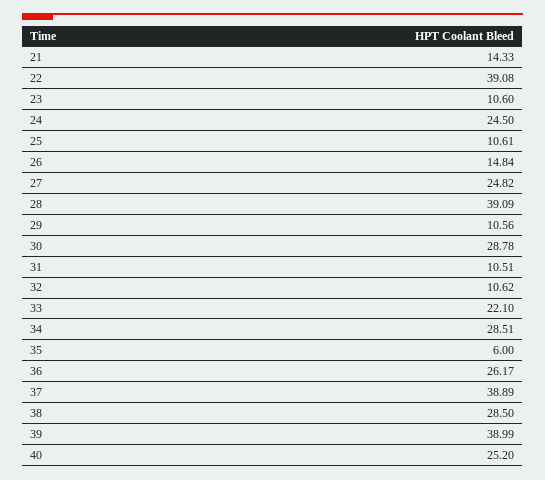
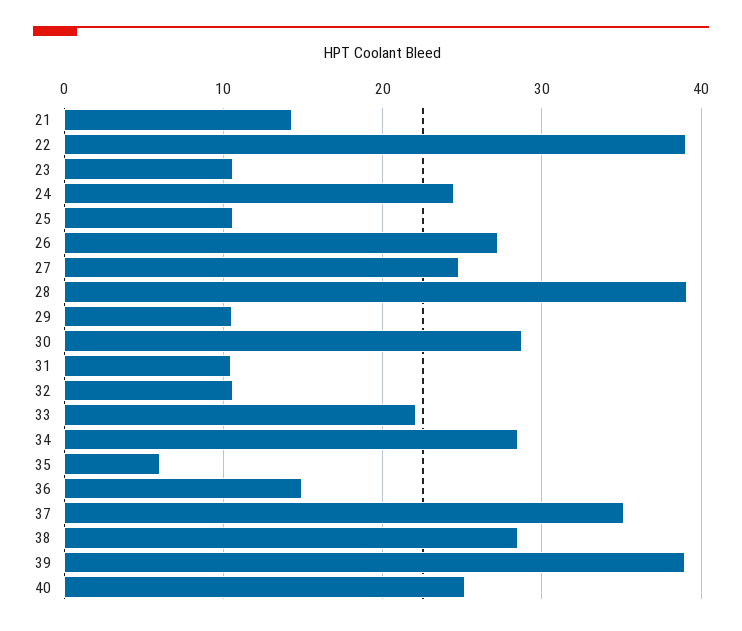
26: 14.84 -> 27
36: 26.17 -> 15
37: 38.89 -> 35

